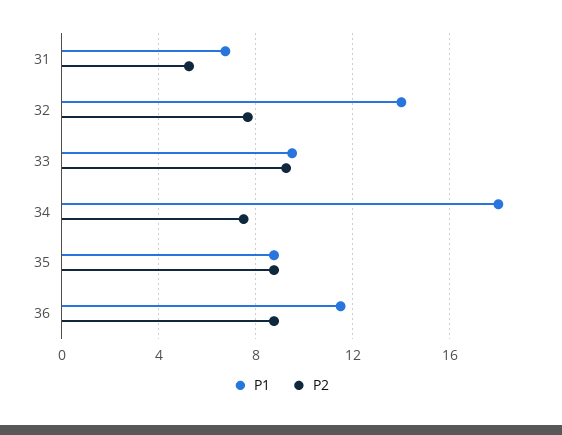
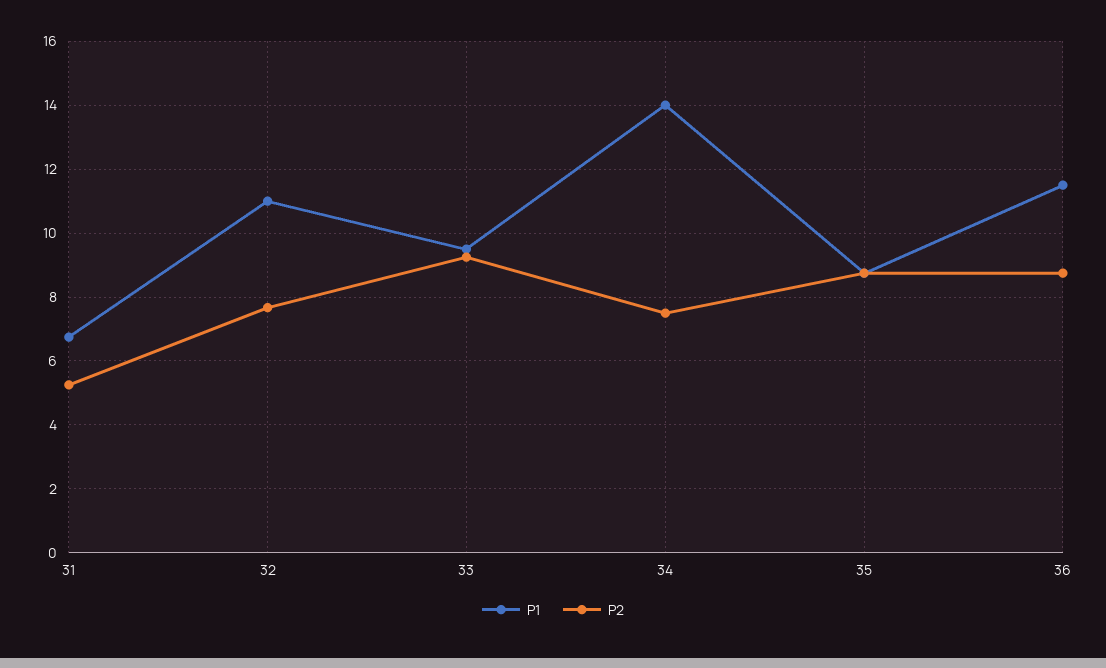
P1, 32: 14 -> 11
P1, 34: 18 -> 14

